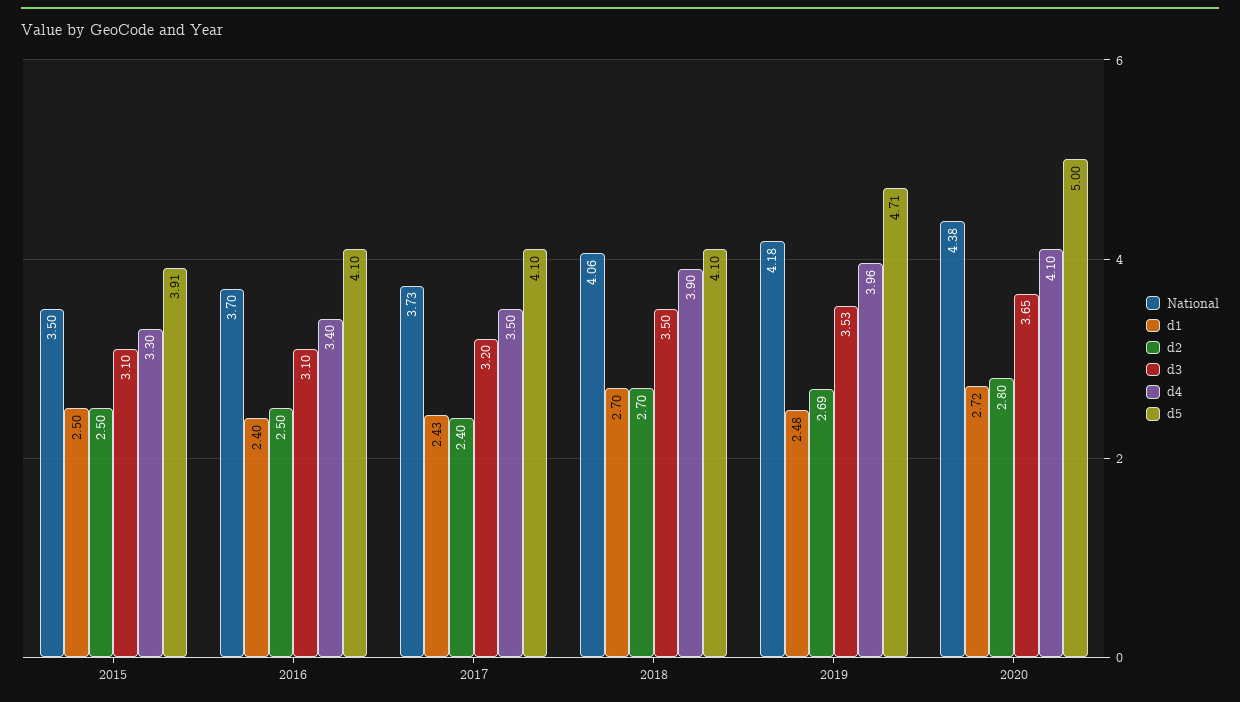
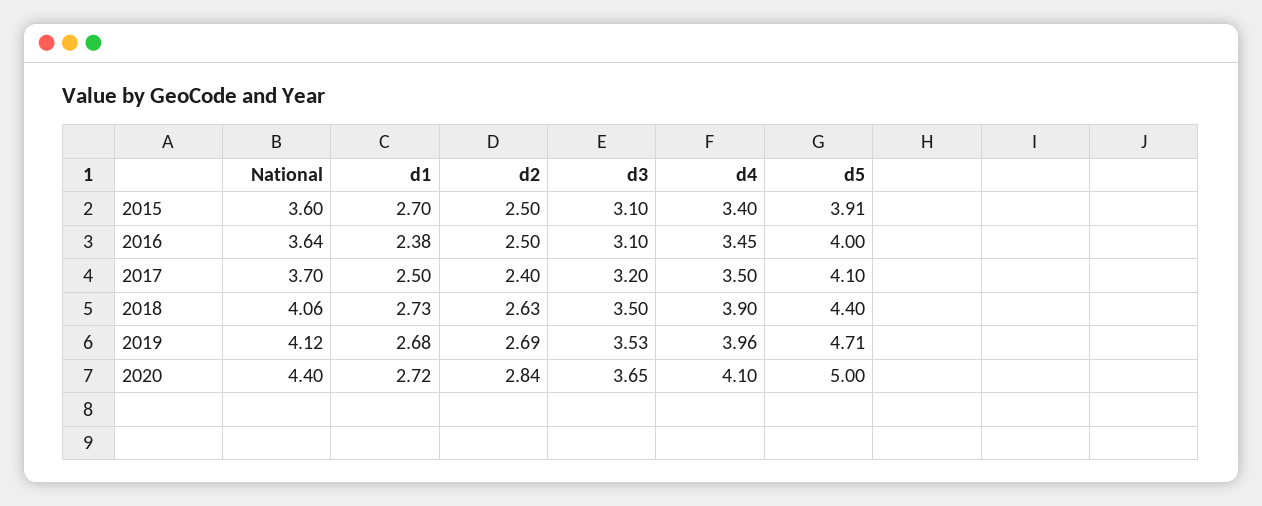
National, 2015: 3.5 -> 3.6
d1, 2015: 2.5 -> 2.7
d4, 2015: 3.3 -> 3.4
National, 2016: 3.7 -> 3.64
d1, 2016: 2.4 -> 2.38
d4, 2016: 3.4 -> 3.45
d5, 2016: 4.1 -> 4
National, 2017: 3.73 -> 3.7
d1, 2017: 2.43 -> 2.5
d1, 2018: 2.7 -> 2.73
d2, 2018: 2.7 -> 2.63
d5, 2018: 4.1 -> 4.4
National, 2019: 4.18 -> 4.12
d1, 2019: 2.48 -> 2.68
National, 2020: 4.38 -> 4.4
d2, 2020: 2.8 -> 2.84

